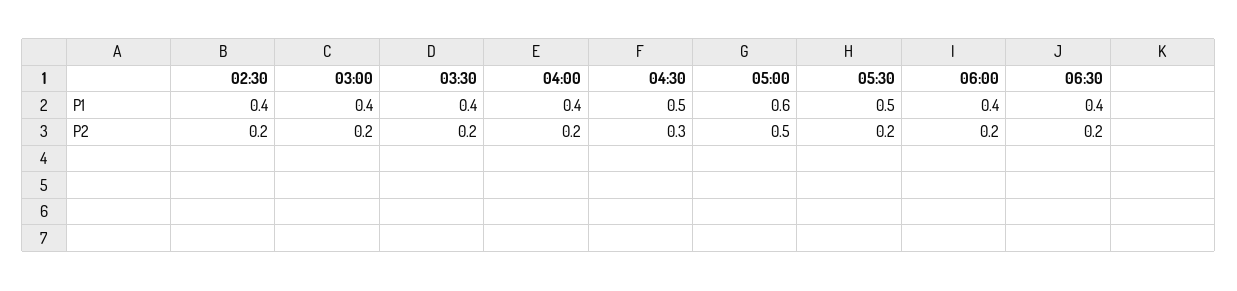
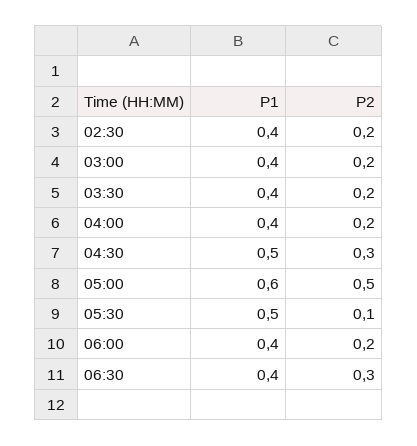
05:30, P2: 0.2 -> 0.1
06:30, P2: 0.2 -> 0.3

